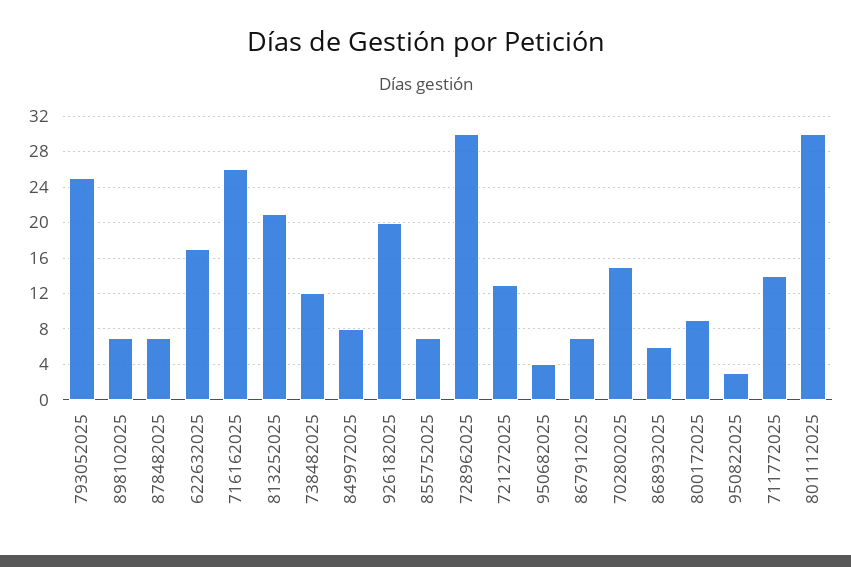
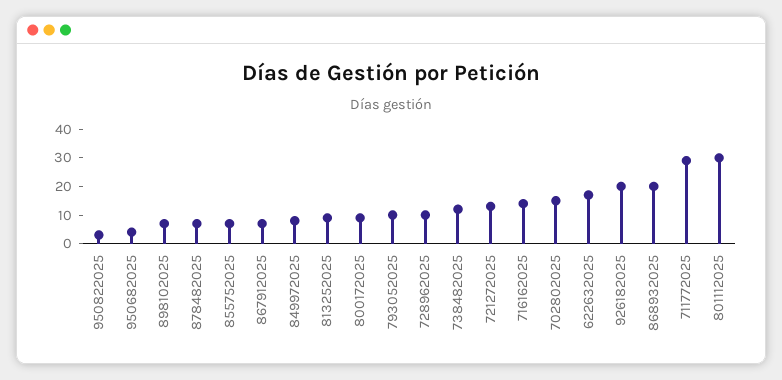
793052025: 25 -> 10
716162025: 26 -> 15
813252025: 21 -> 10
728962025: 30 -> 10
868932025: 6 -> 20
711772025: 14 -> 30

